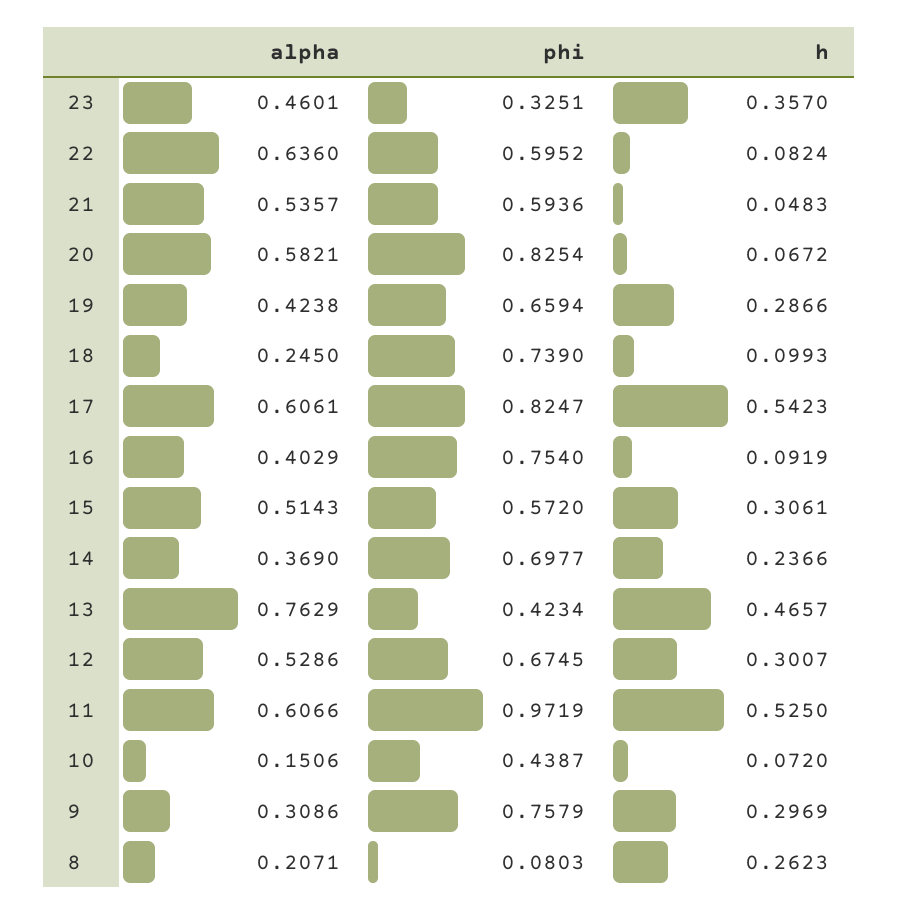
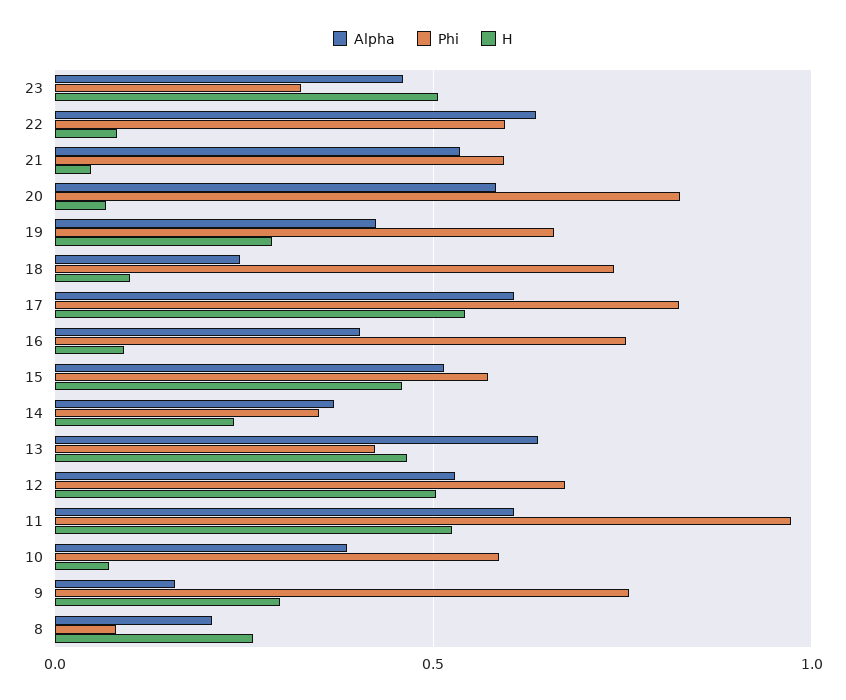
h, 23: 0.357 -> 0.5
h, 15: 0.3061 -> 0.45
phi, 14: 0.6977 -> 0.35
alpha, 13: 0.7629 -> 0.65
h, 12: 0.3007 -> 0.5
alpha, 10: 0.1506 -> 0.4
phi, 10: 0.4387 -> 0.6
alpha, 9: 0.3086 -> 0.15

